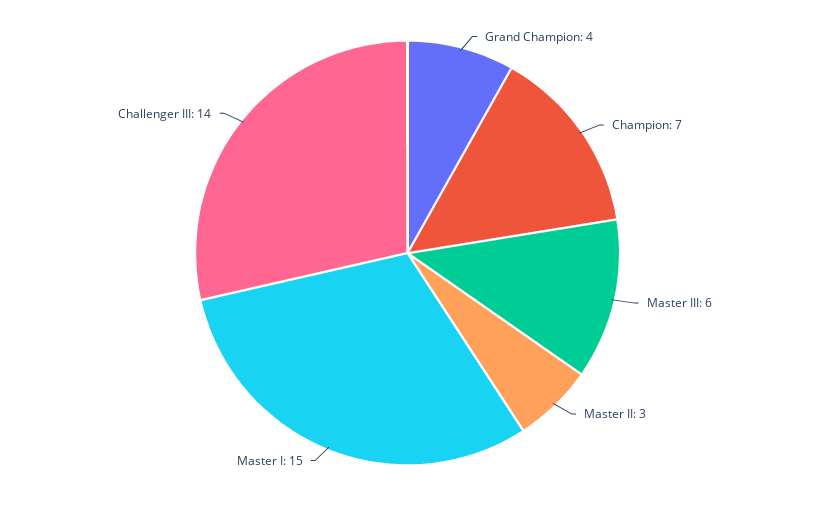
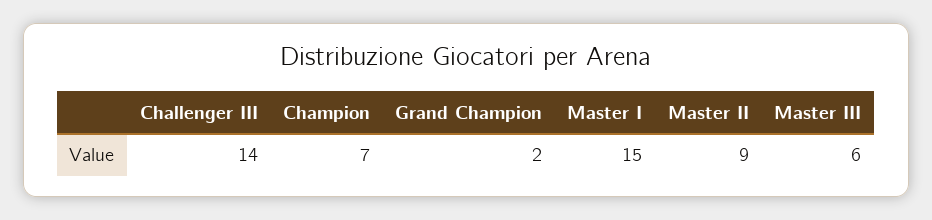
Grand Champion: 4 -> 2
Master II: 3 -> 9

